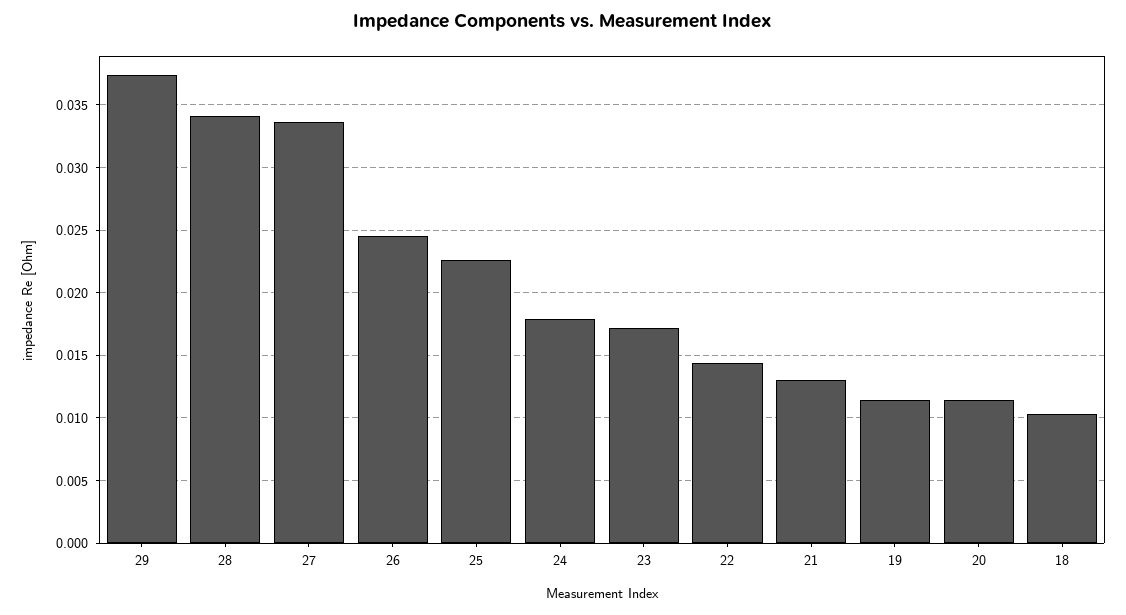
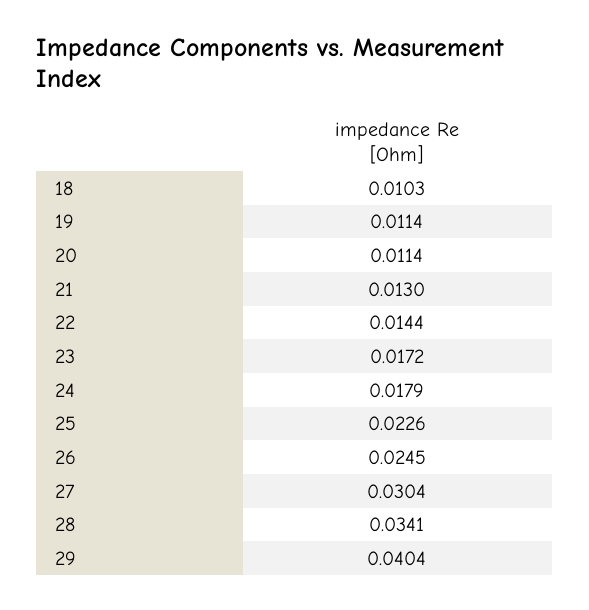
29: 0.0375 -> 0.0404
27: 0.0335 -> 0.0304

